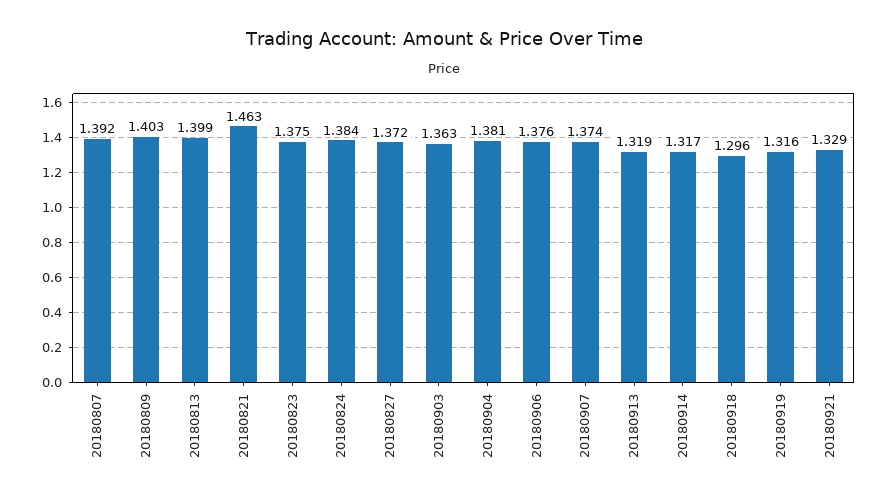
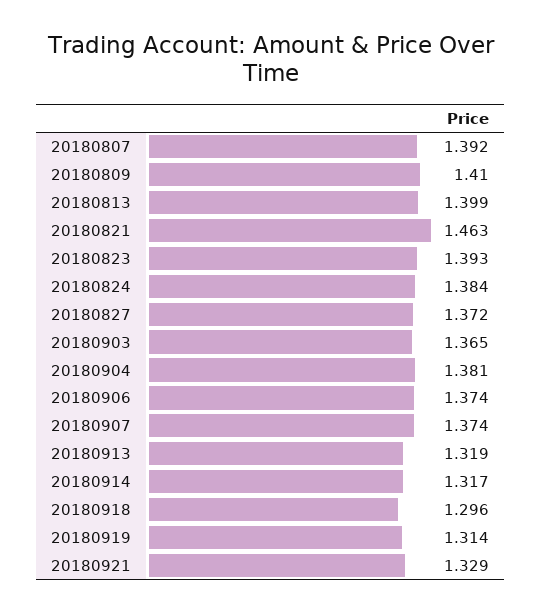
20180809: 1.403 -> 1.41
20180823: 1.375 -> 1.393
20180903: 1.363 -> 1.365
20180906: 1.376 -> 1.374
20180919: 1.316 -> 1.314

